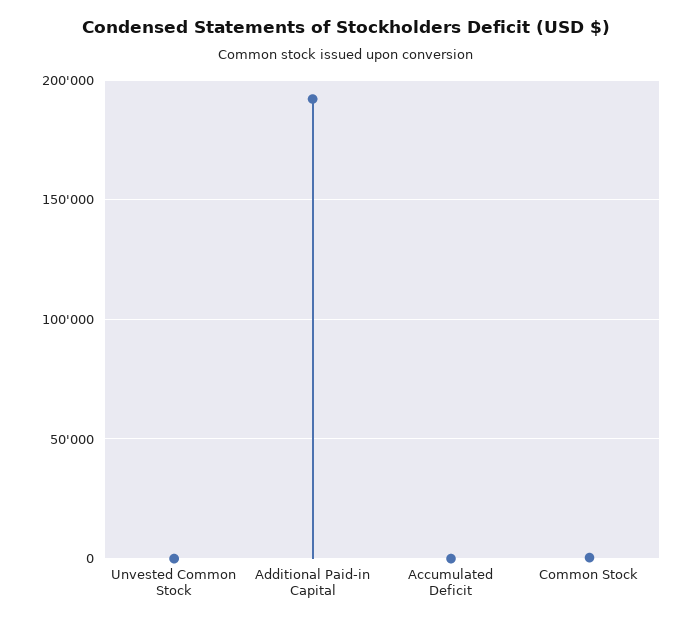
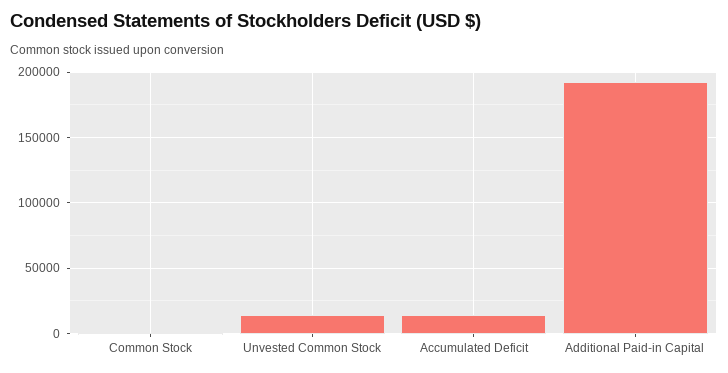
Unvested Common Stock: 0 -> 15000
Accumulated Deficit: 0 -> 15000

